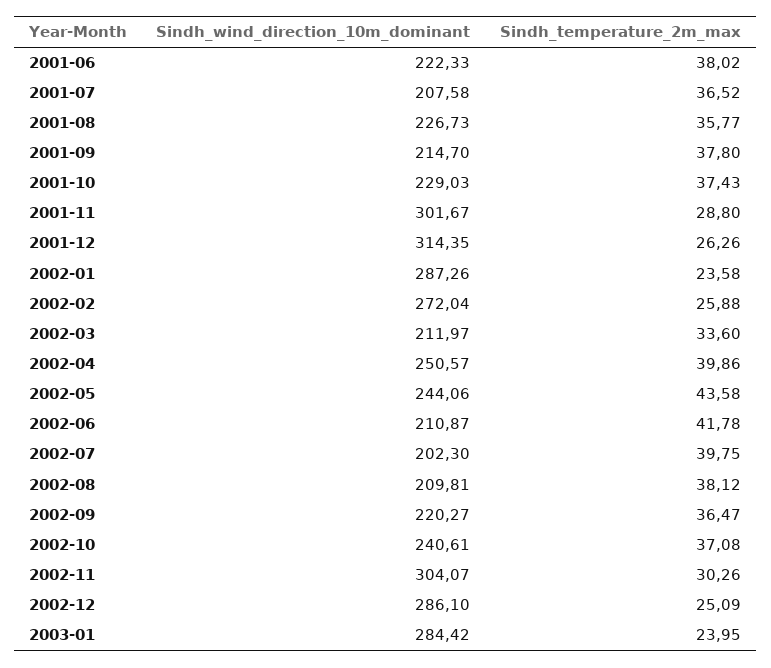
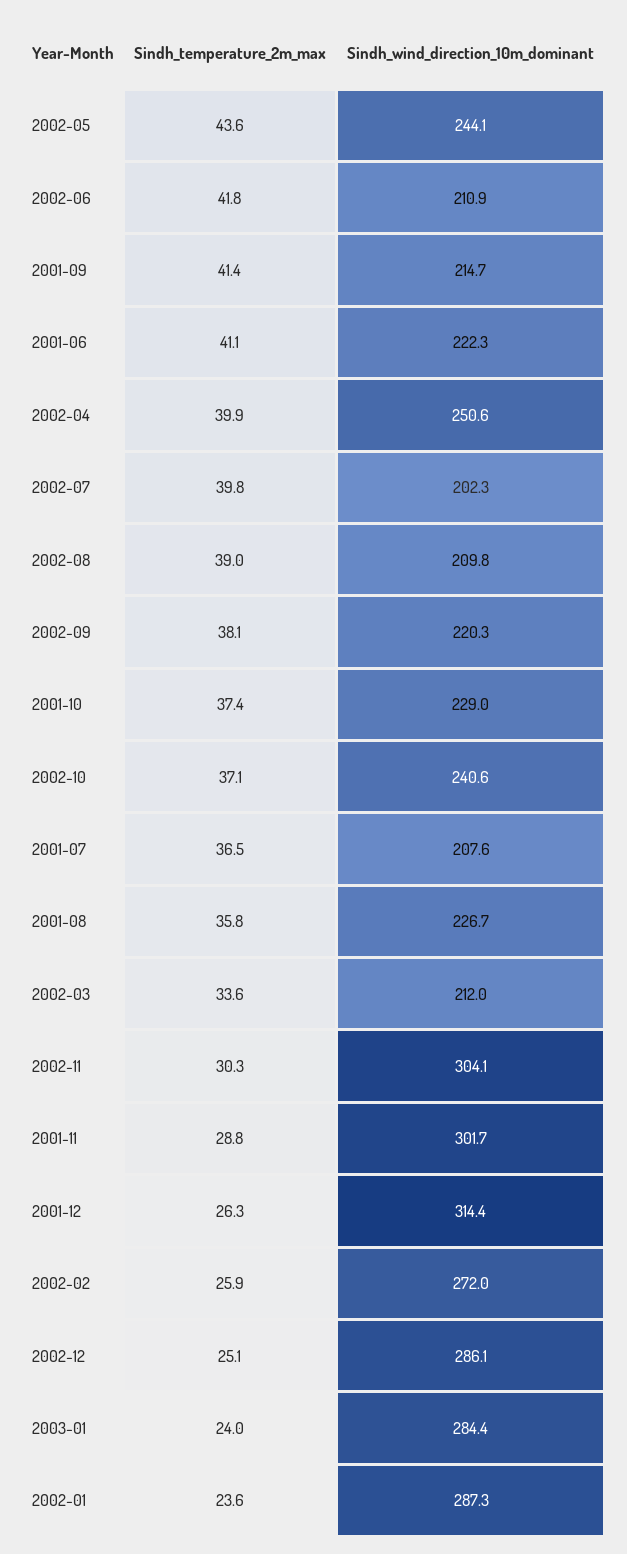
Sindh_temperature_2m_max, 2001-06: 38.02 -> 41.1
Sindh_temperature_2m_max, 2001-09: 37.8 -> 41.4
Sindh_temperature_2m_max, 2002-08: 38.12 -> 39
Sindh_temperature_2m_max, 2002-09: 36.47 -> 38.1

